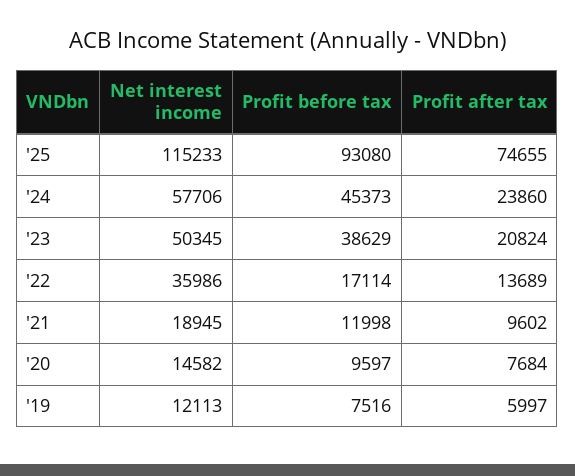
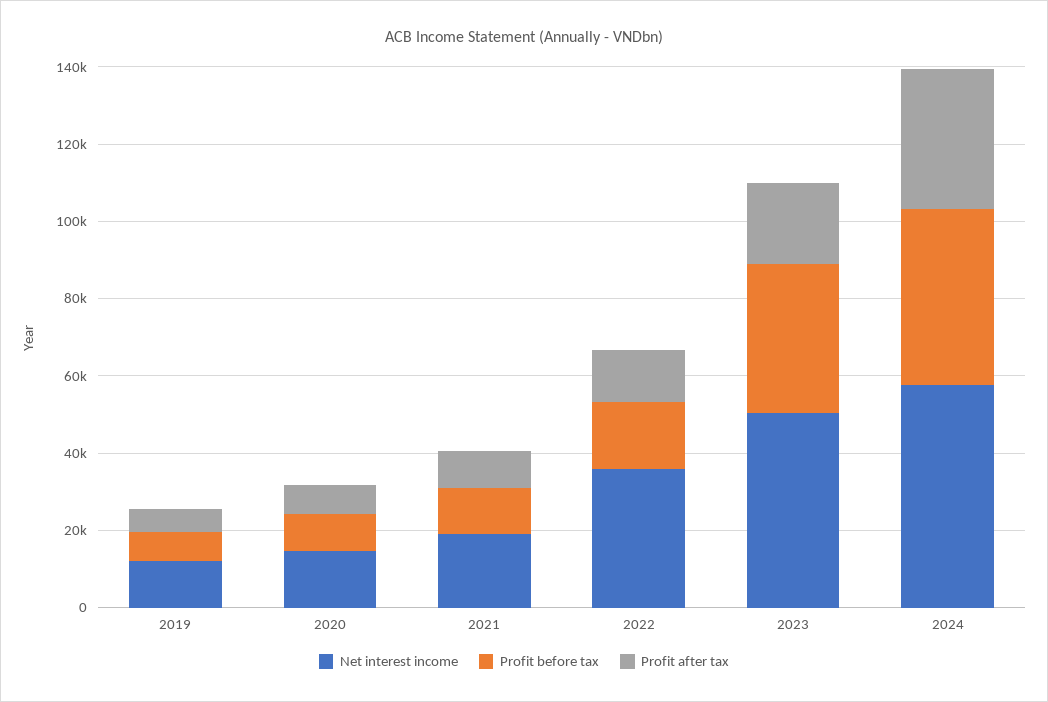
Net interest income, '25: 115233 -> none
Profit before tax, '25: 93080 -> none
Profit after tax, '25: 74655 -> none
Profit after tax, '24: 23860 -> 35000

